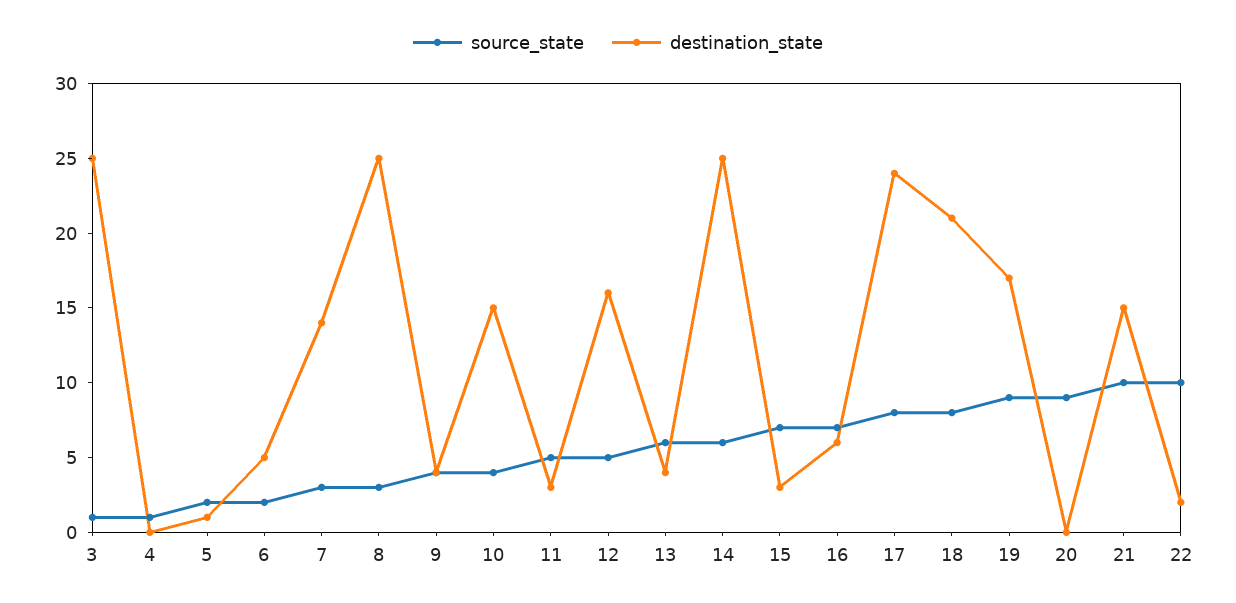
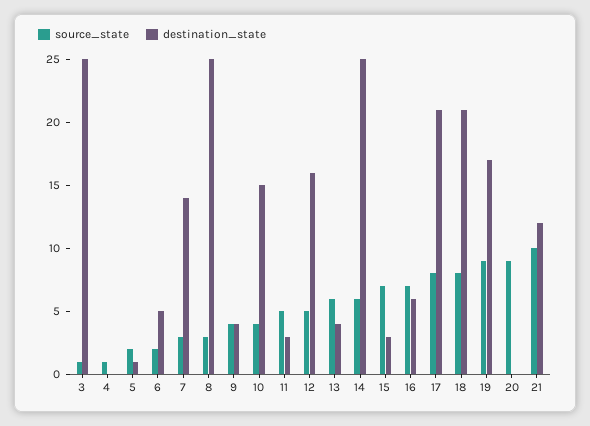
destination_state, 17: 24 -> 21
destination_state, 21: 15 -> 12
source_state, 22: 10 -> none
destination_state, 22: 2 -> none

